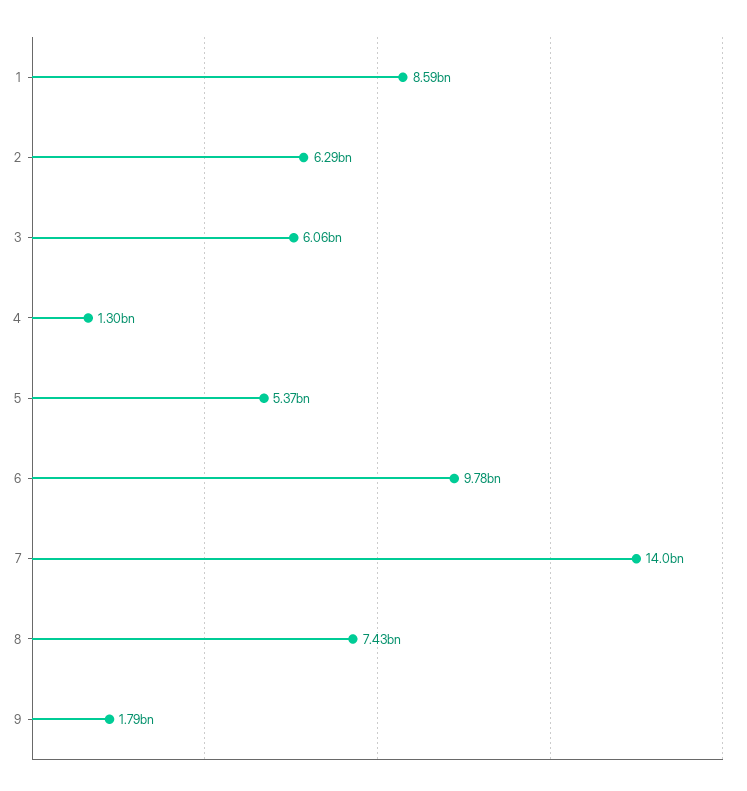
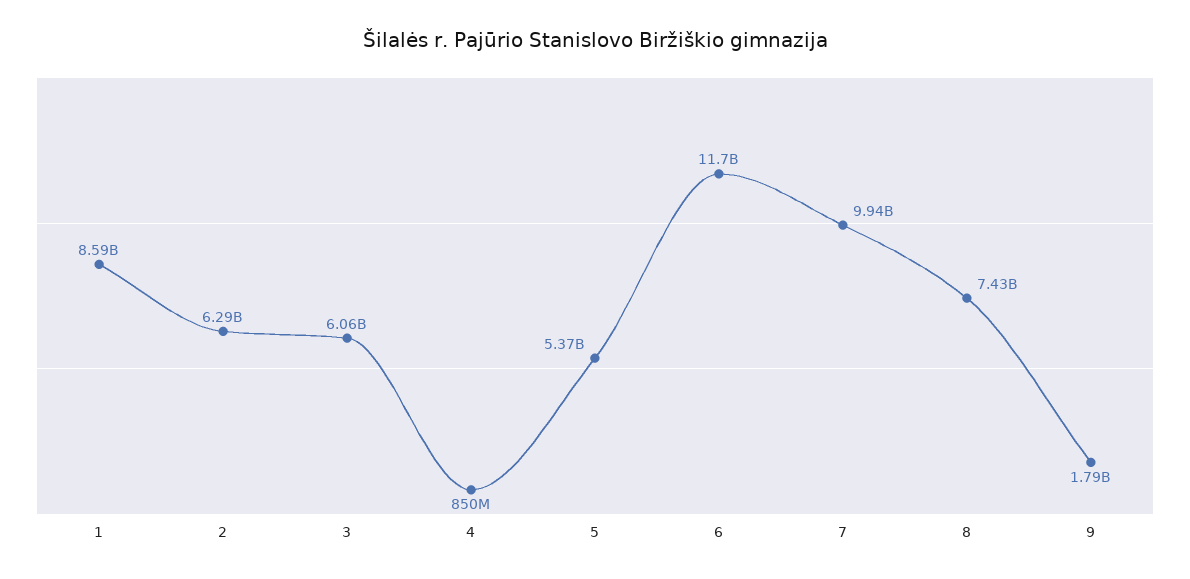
4: 1300000000 -> 850000000
6: 9780000000 -> 11700000000
7: 14000000000 -> 9940000000

